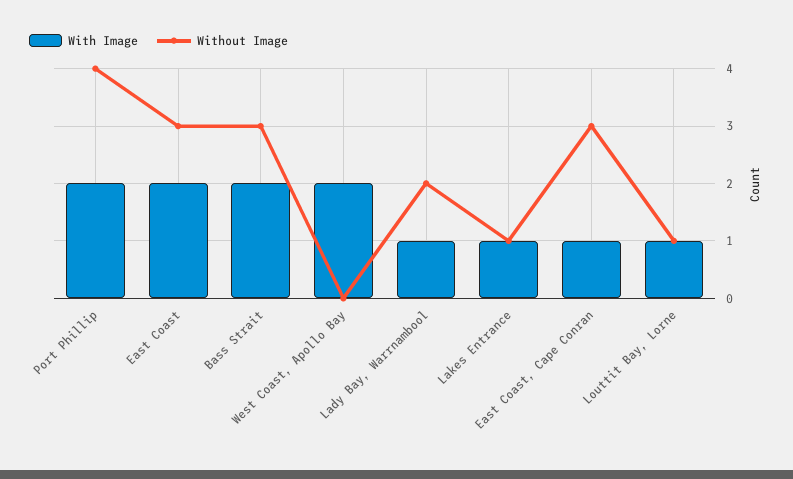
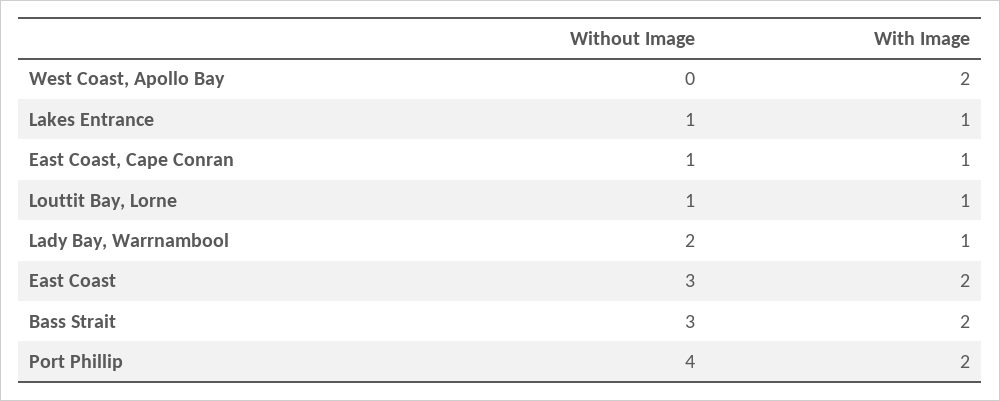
Without Image, East Coast, Cape Conran: 3 -> 1

